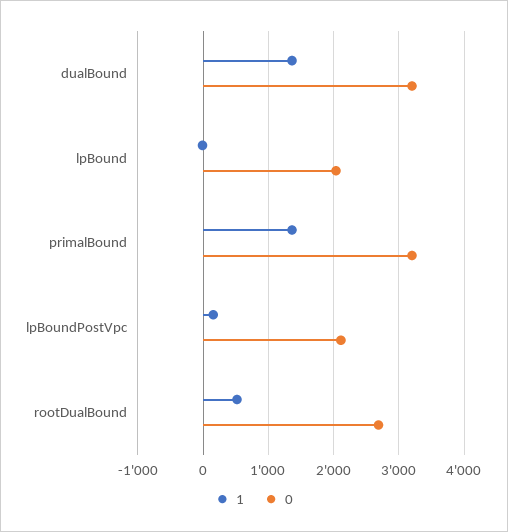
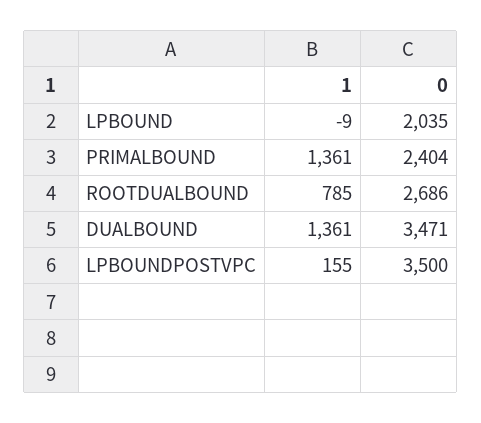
0, dualBound: 3200 -> 3471
0, primalBound: 3200 -> 2404
0, lpBoundPostVpc: 2100 -> 3500
1, rootDualBound: 500 -> 785

